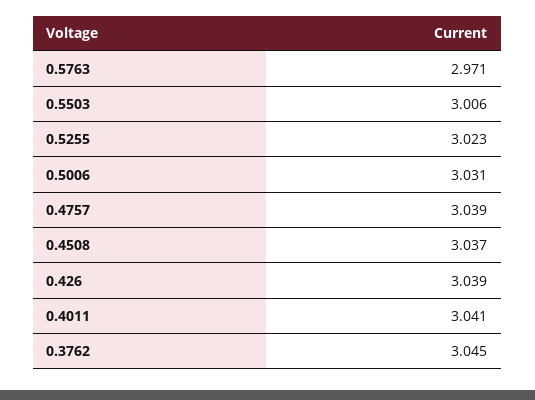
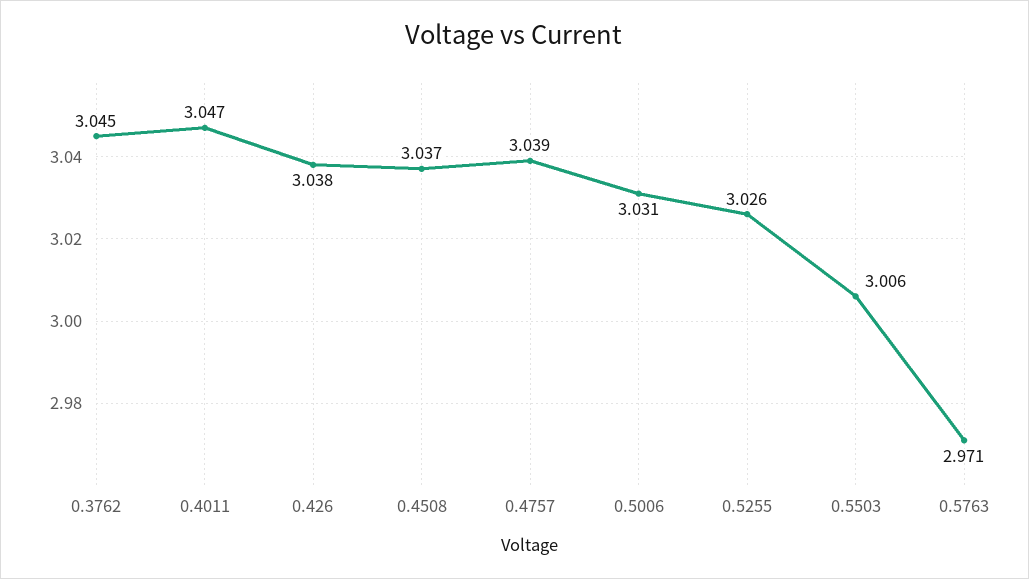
0.5255: 3.023 -> 3.026
0.426: 3.039 -> 3.038
0.4011: 3.041 -> 3.047

